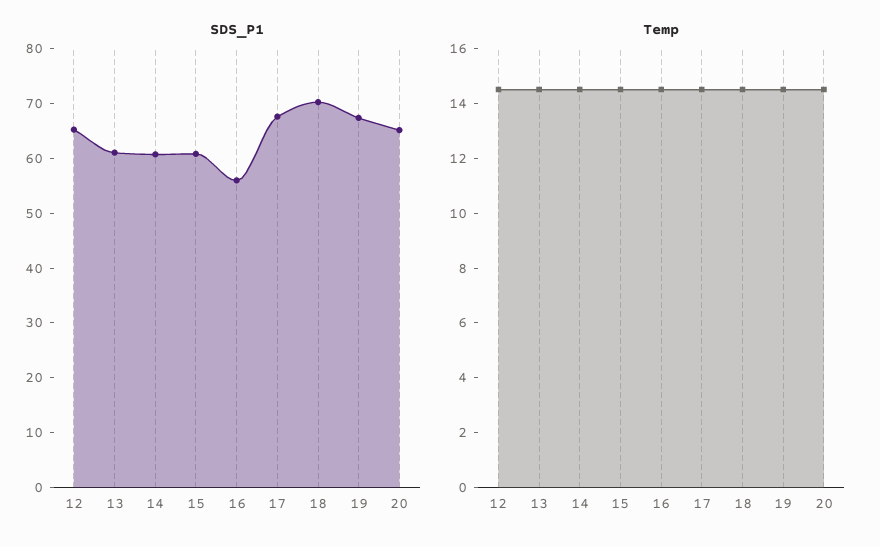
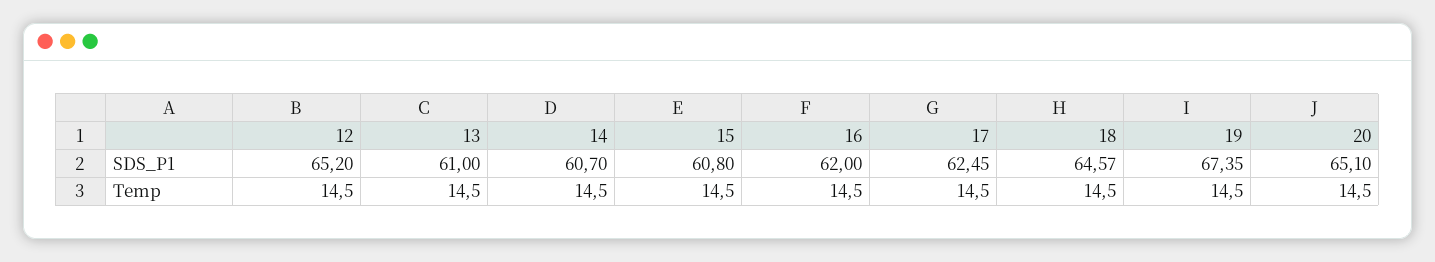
SDS_P1, 16: 56 -> 62
SDS_P1, 17: 68 -> 62.45
SDS_P1, 18: 70 -> 64.57

